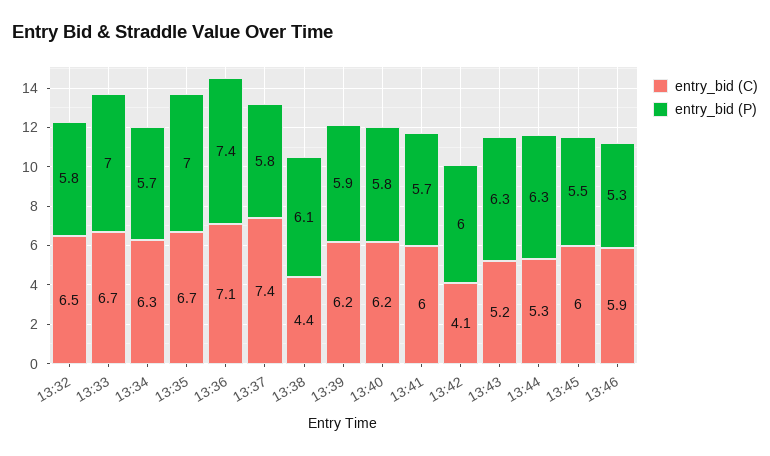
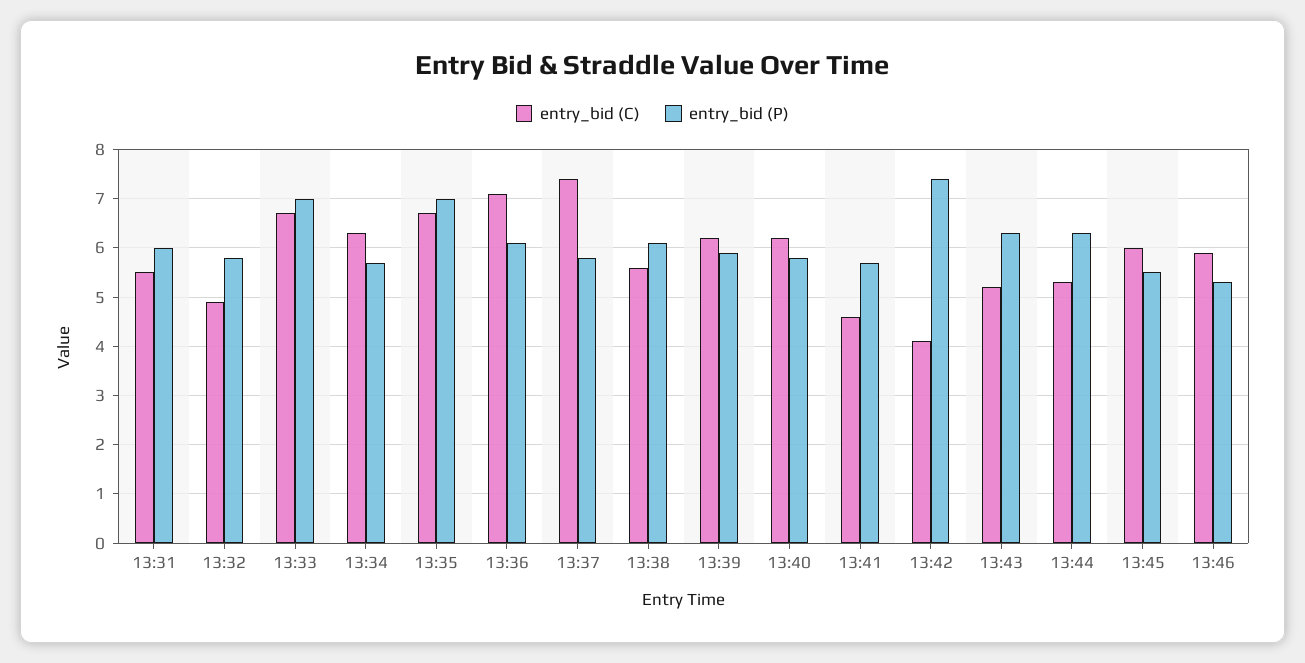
entry_bid (C), 13:32: 6.5 -> 5
entry_bid (P), 13:36: 7.4 -> 6
entry_bid (C), 13:38: 4.4 -> 5.5
entry_bid (C), 13:41: 6 -> 4.5
entry_bid (P), 13:42: 6 -> 7.5
entry_bid (C), 13:31: none -> 5.5
entry_bid (P), 13:31: none -> 6

